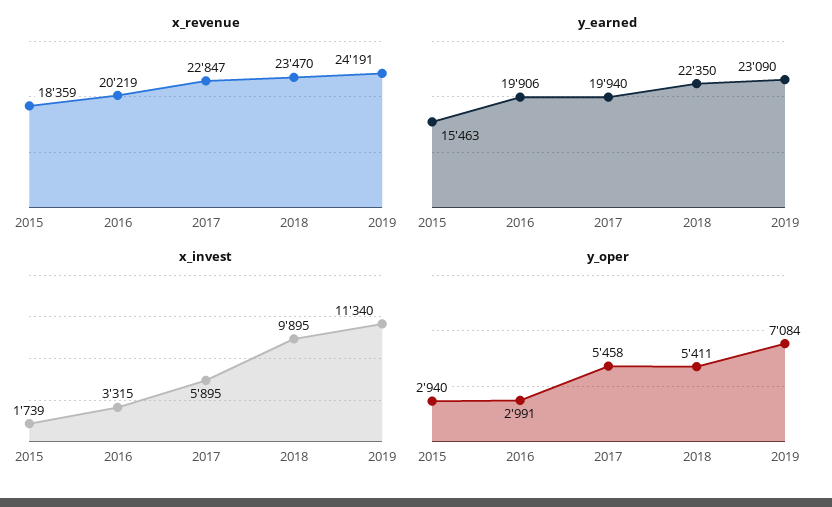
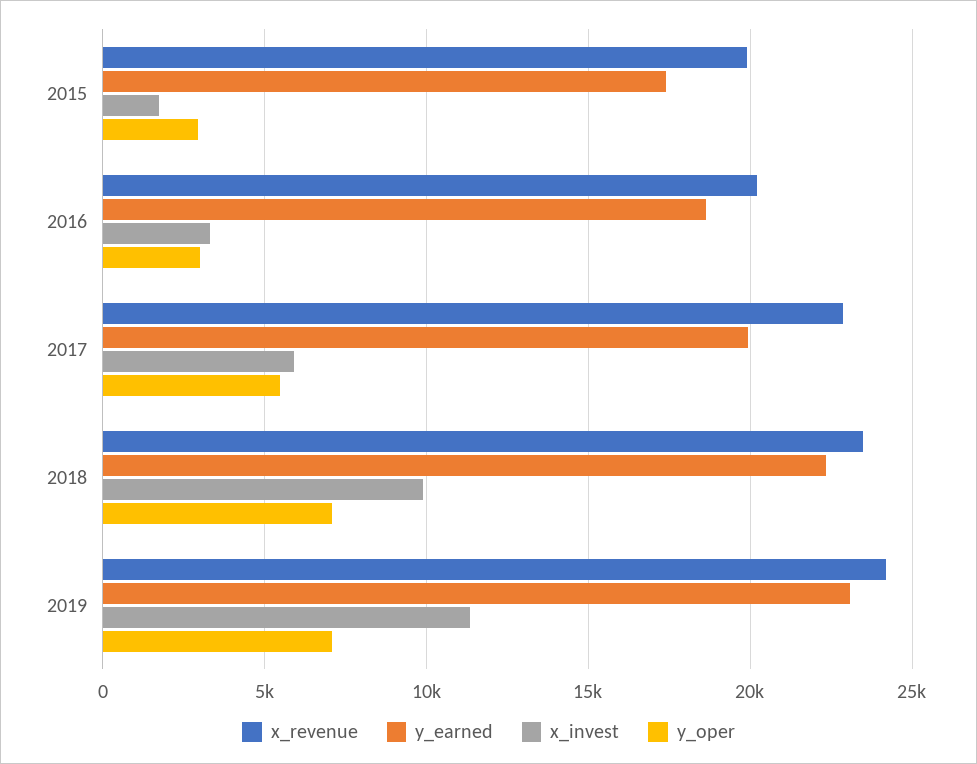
x_revenue, 2015: 18359 -> 20000
y_earned, 2015: 15463 -> 17500
y_earned, 2016: 19906 -> 18500
y_oper, 2018: 5411 -> 7000

